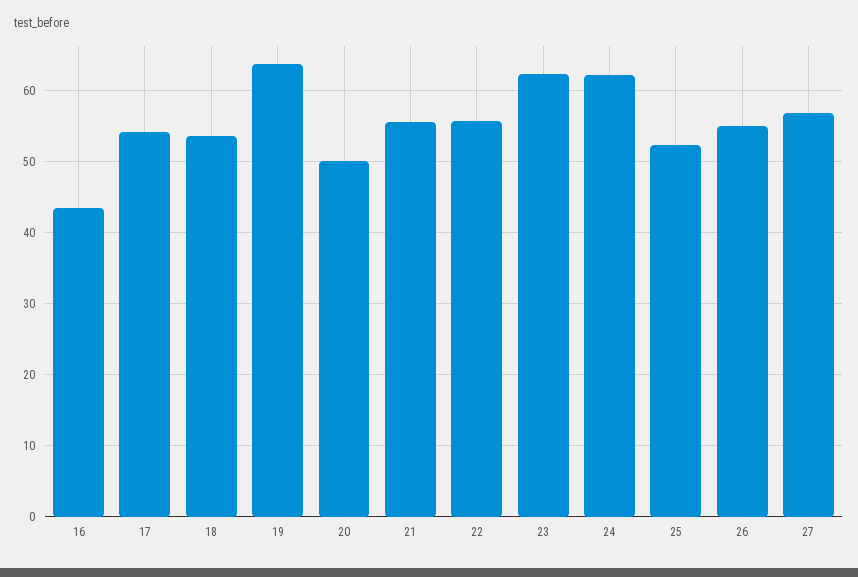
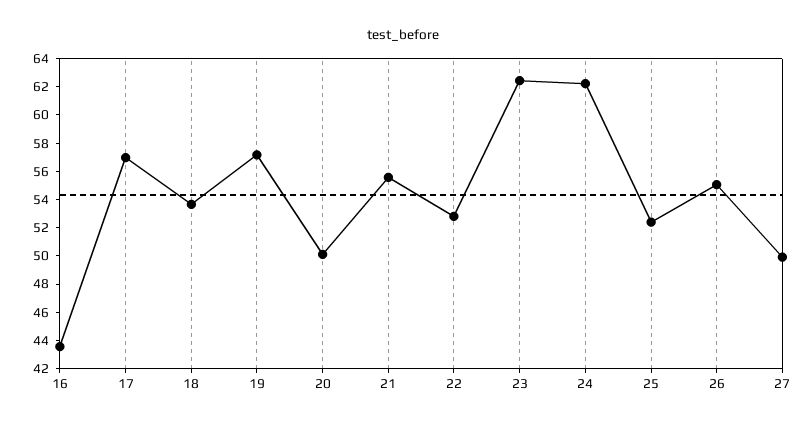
17: 54 -> 57
19: 64 -> 57
22: 56 -> 53
27: 57 -> 50

